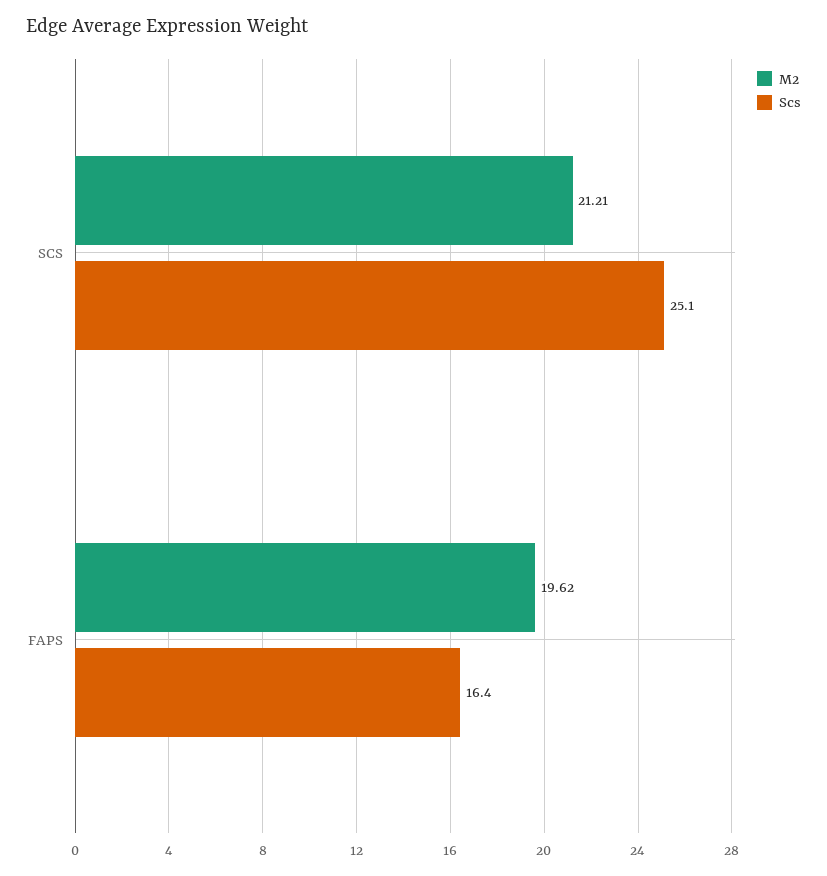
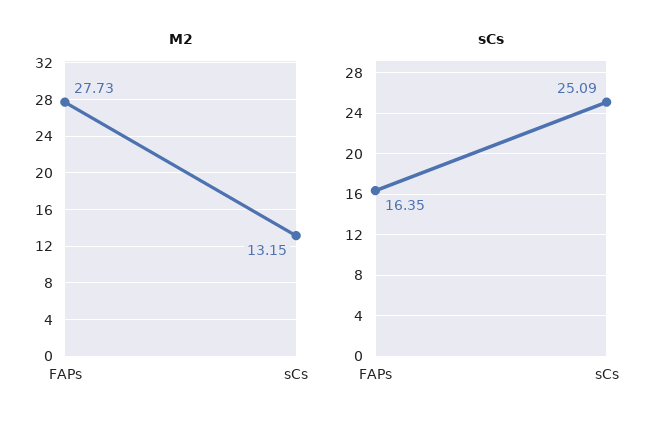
M2, SCS: 21.21 -> 13.15
M2, FAPS: 19.62 -> 27.73

